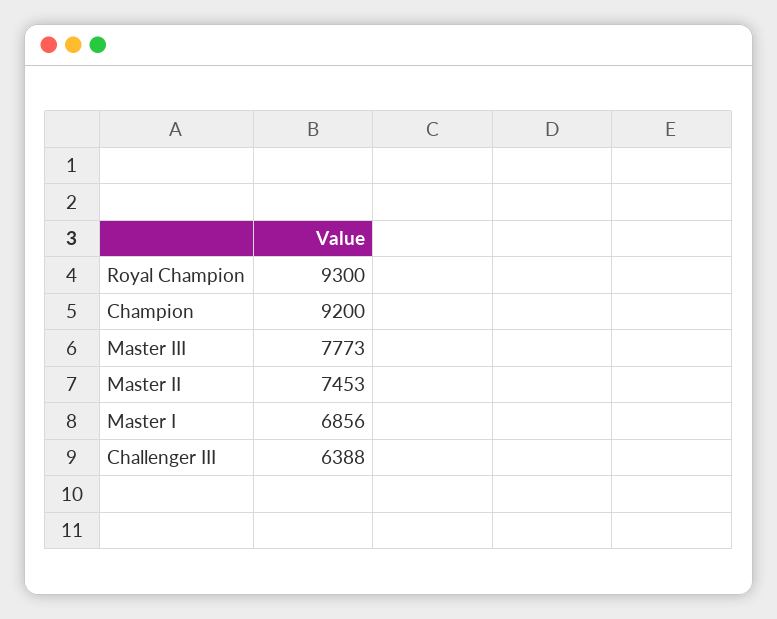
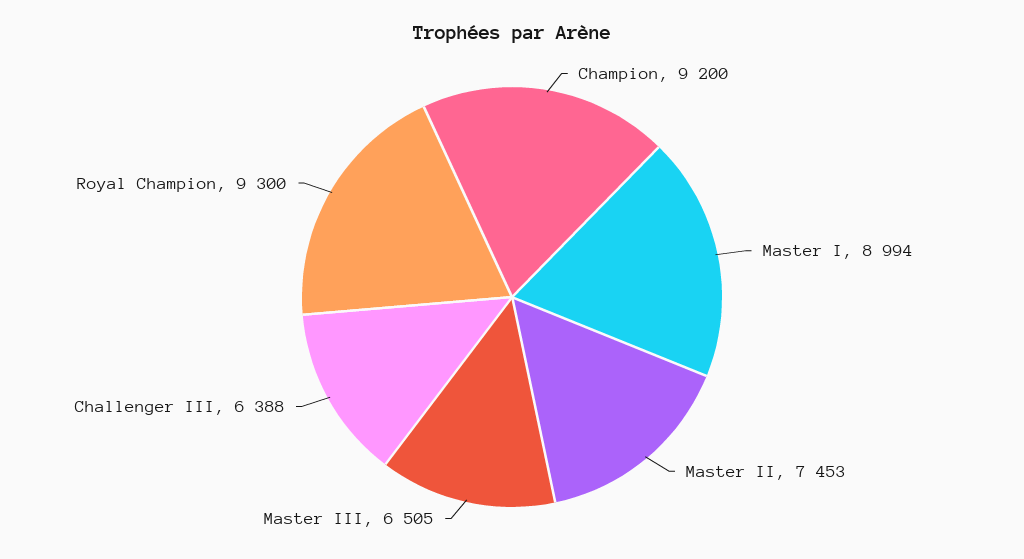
Master III: 7773 -> 6505
Master I: 6856 -> 8994

